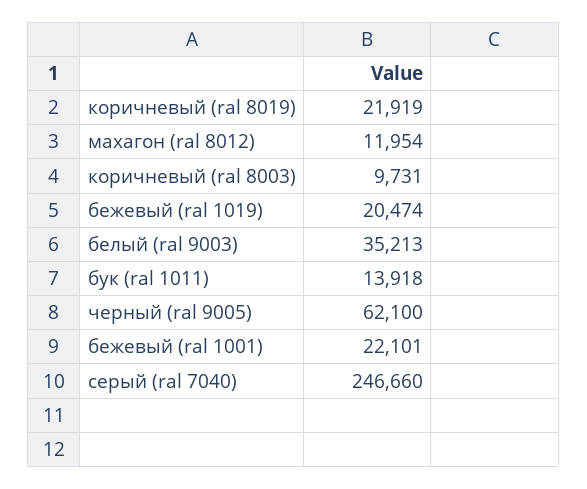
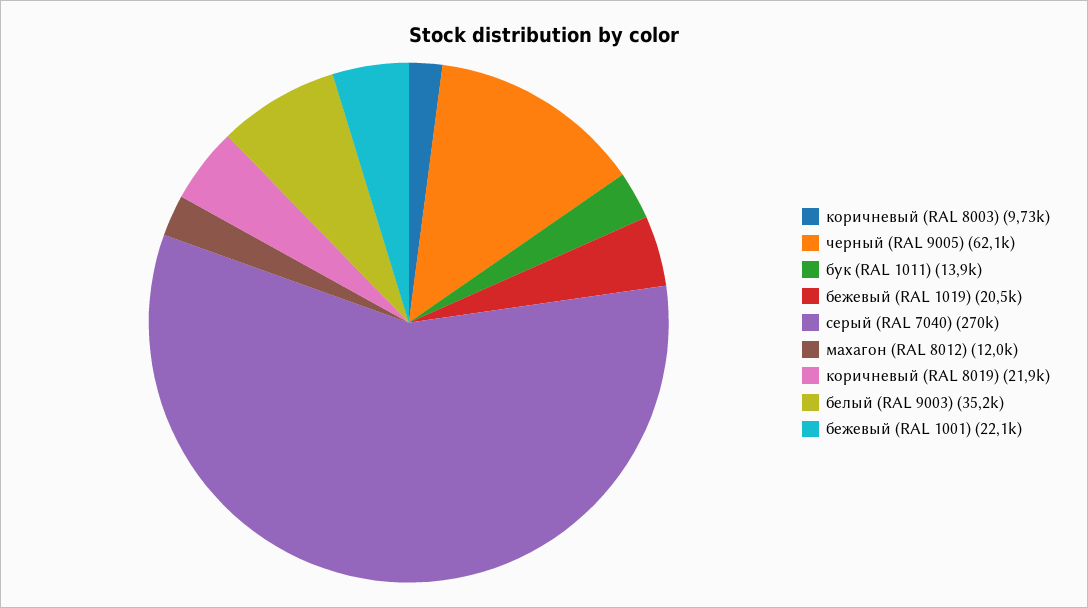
серый (ral 7040): 246660 -> 270000

